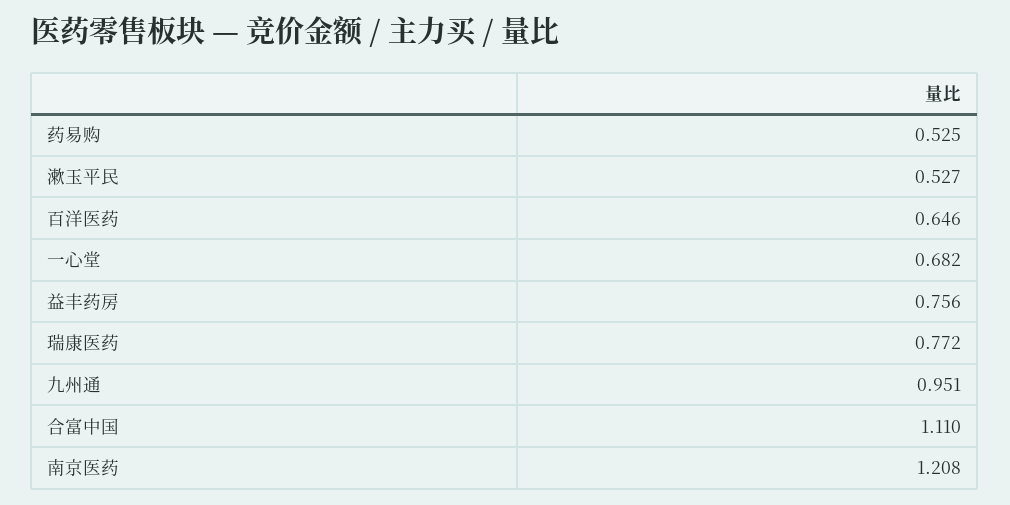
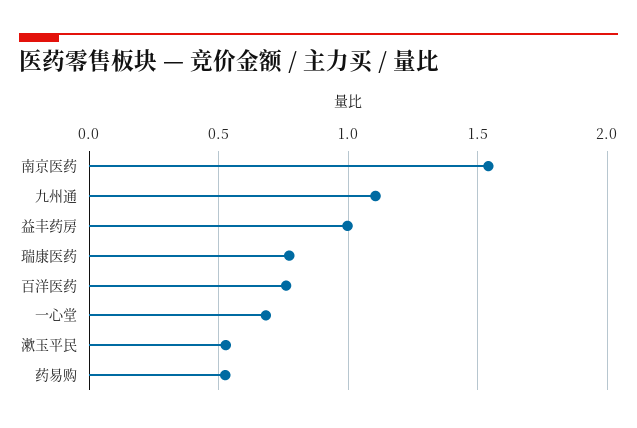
百洋医药: 0.646 -> 0.75
益丰药房: 0.756 -> 1
九州通: 0.951 -> 1.1
合富中国: 1.11 -> none
南京医药: 1.208 -> 1.55

